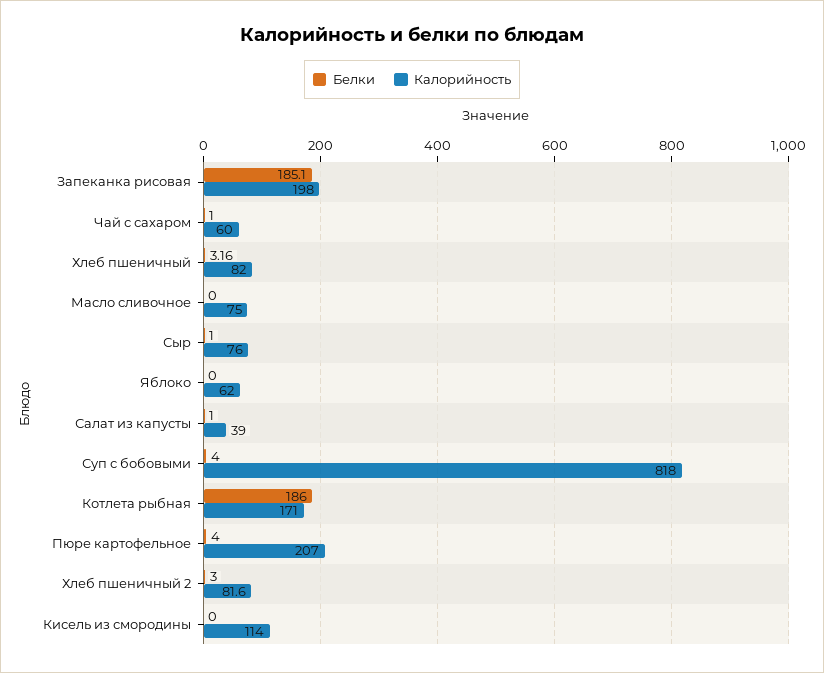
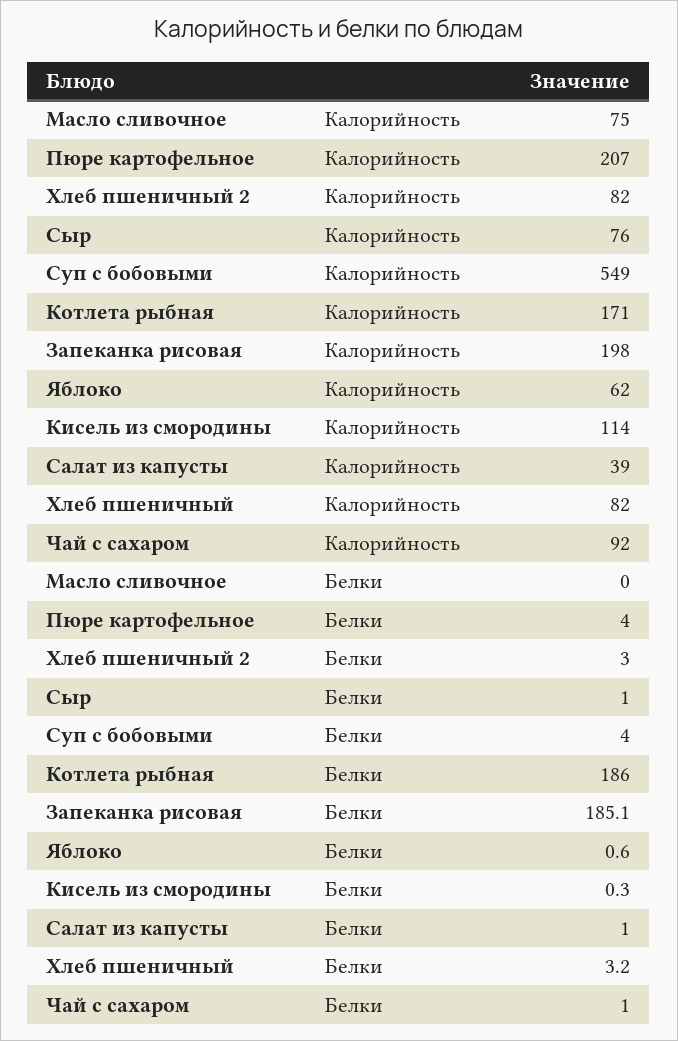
Калорийность, Чай с сахаром: 60 -> 92
Белки, Яблоко: 0 -> 0.6
Калорийность, Суп с бобовыми: 818 -> 549
Белки, Кисель из смородины: 0 -> 0.3

